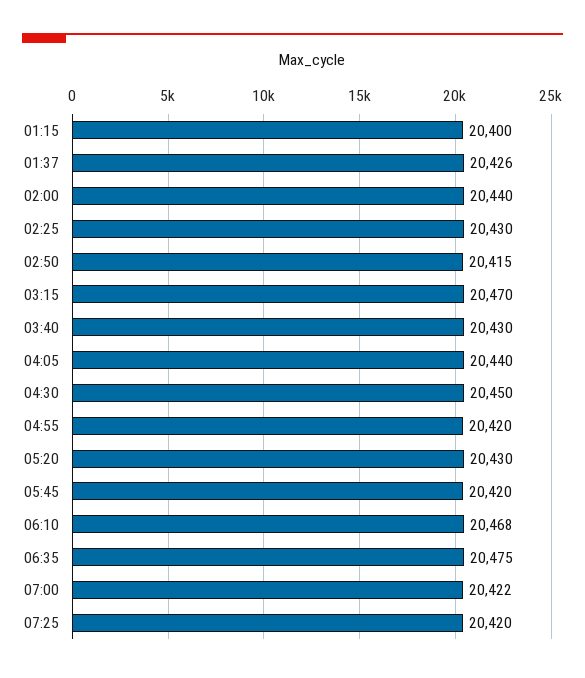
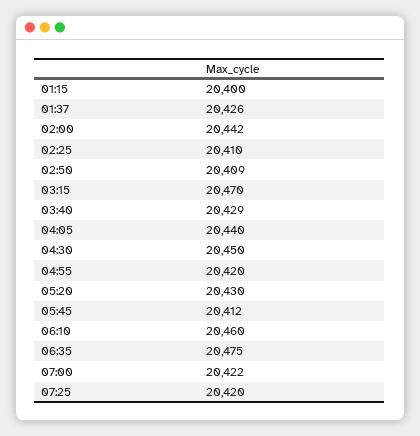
02:00: 20440 -> 20442
02:25: 20430 -> 20410
02:50: 20415 -> 20409
03:40: 20430 -> 20429
05:45: 20420 -> 20412
06:10: 20468 -> 20460

